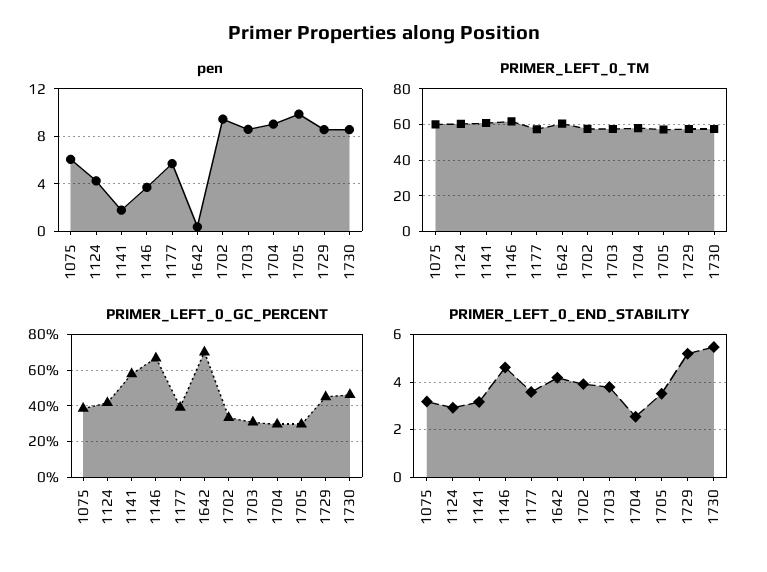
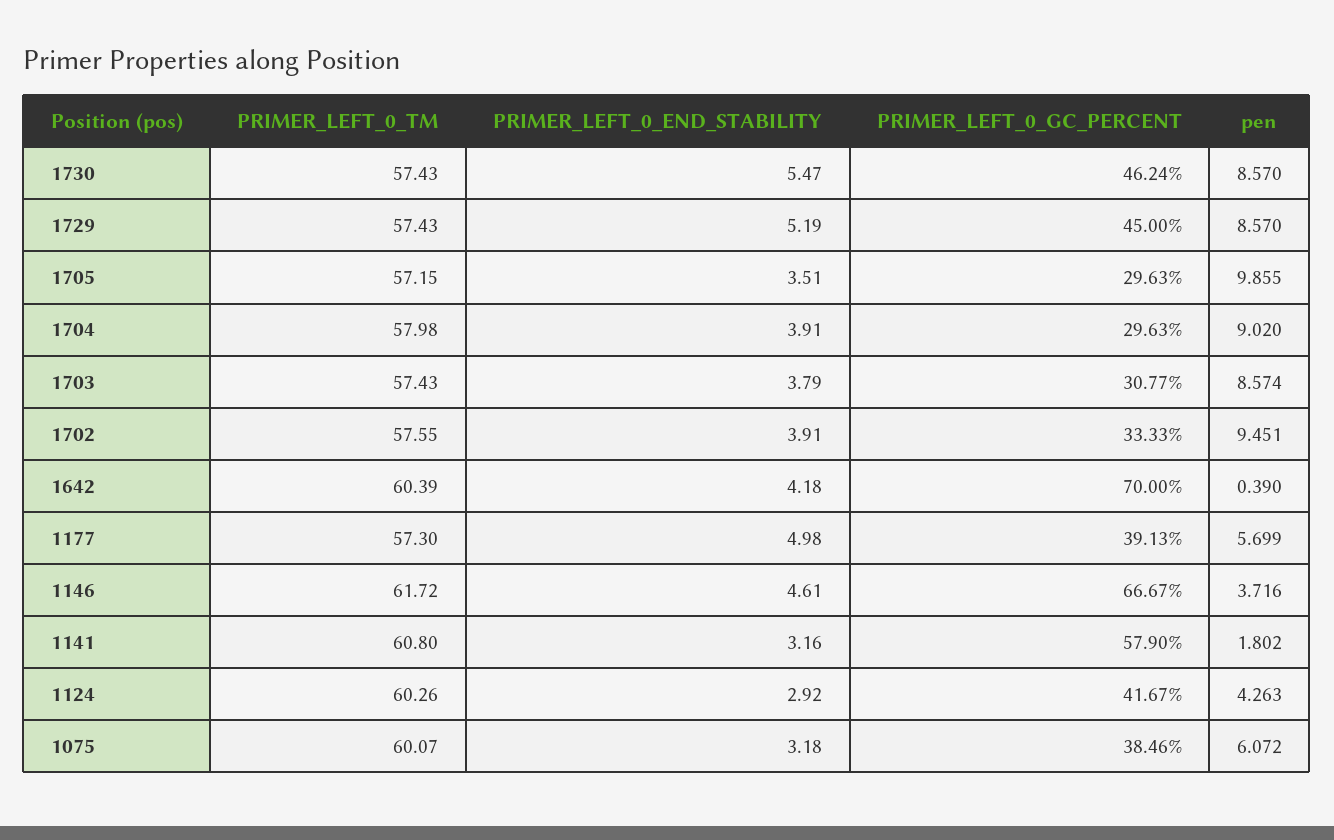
PRIMER_LEFT_0_END_STABILITY, 1177: 3.5 -> 4.98
PRIMER_LEFT_0_END_STABILITY, 1704: 2.5 -> 3.91

